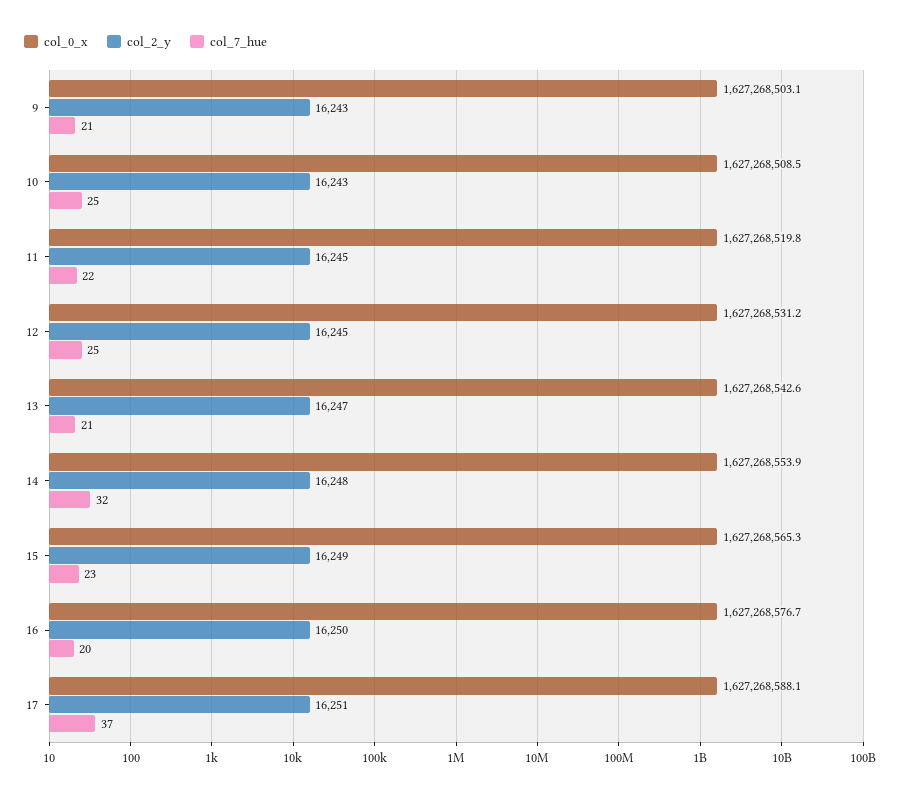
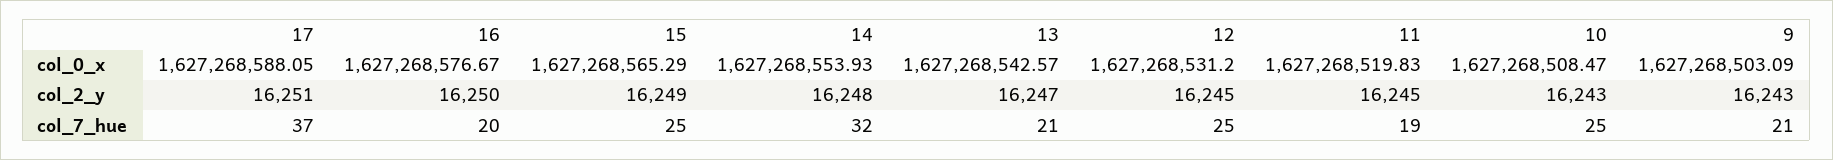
col_7_hue, 11: 22 -> 19
col_7_hue, 15: 23 -> 25

